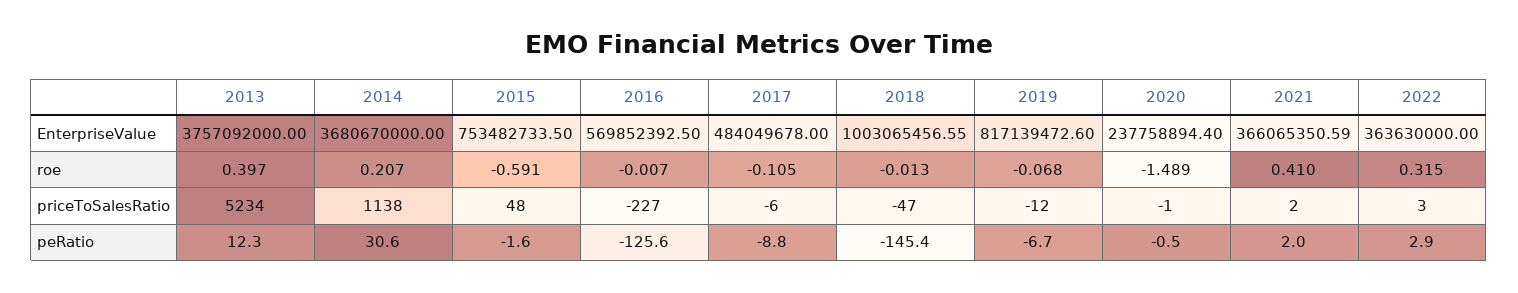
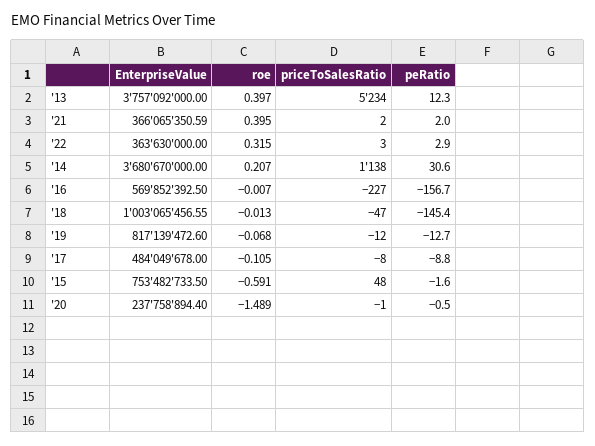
2021, roe: 0.41 -> 0.395
2017, priceToSalesRatio: -6 -> -8
2016, peRatio: -125.6 -> -156.7
2019, peRatio: -6.7 -> -12.7

